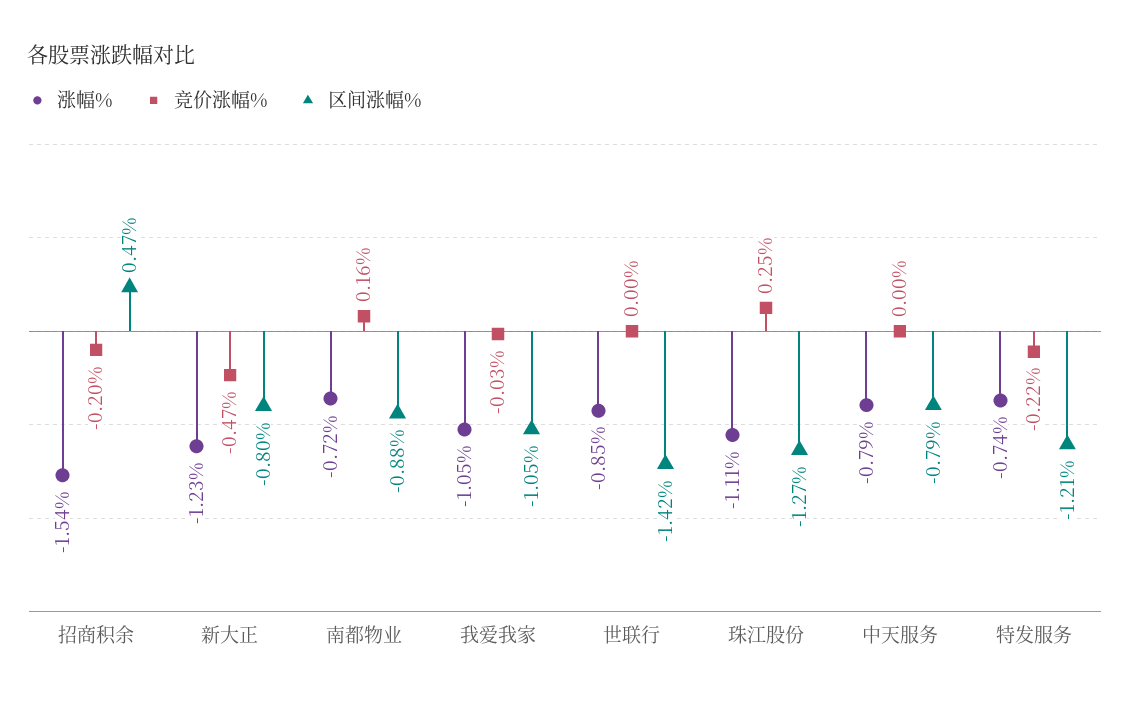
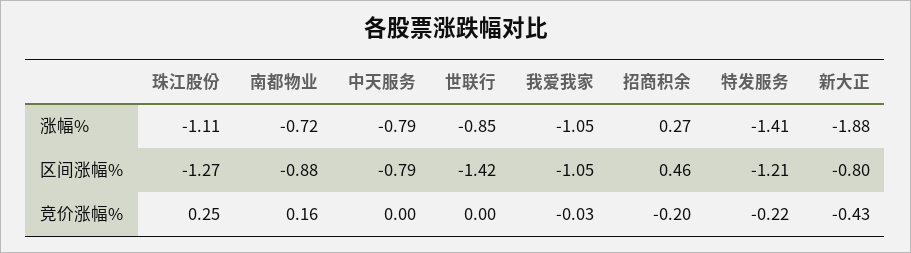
涨幅%, 招商积余: -1.54 -> 0.27
区间涨幅%, 招商积余: 0.47 -> 0.46
涨幅%, 新大正: -1.23 -> -1.88
竞价涨幅%, 新大正: -0.47 -> -0.43
涨幅%, 特发服务: -0.74 -> -1.41

